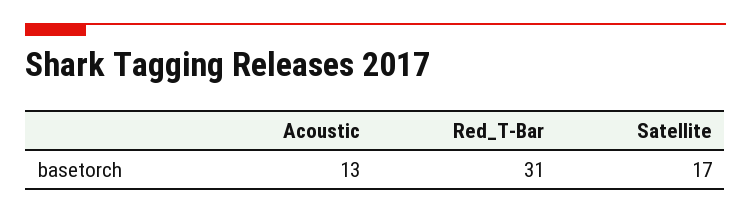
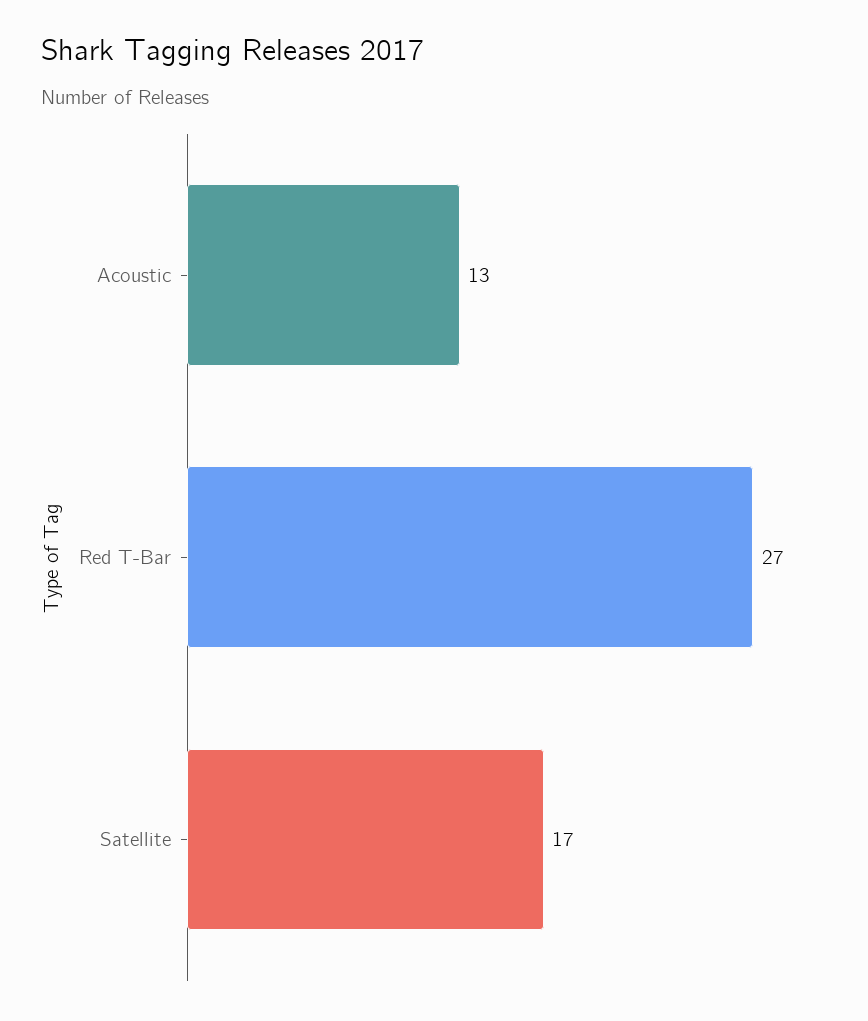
Red_T-Bar: 31 -> 27

